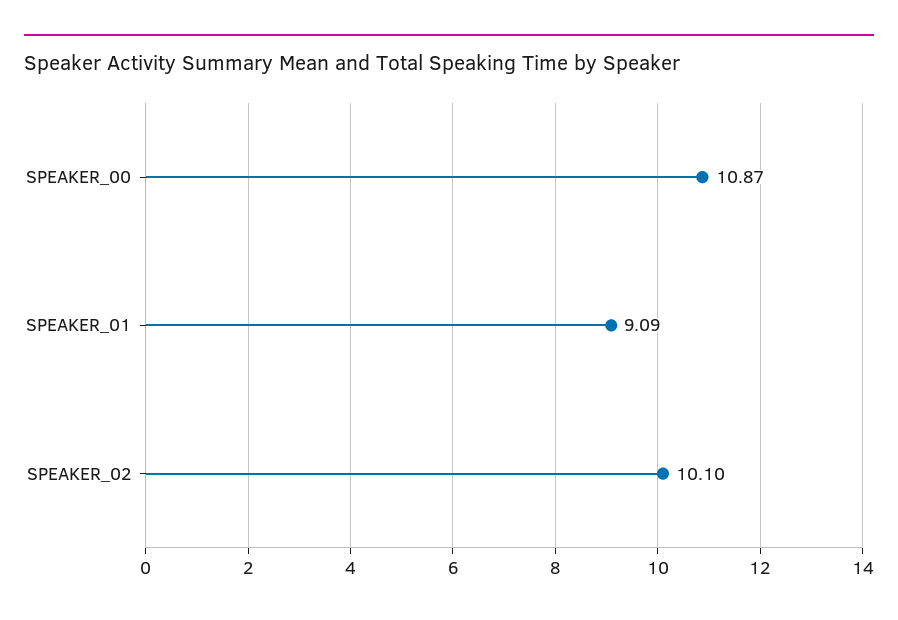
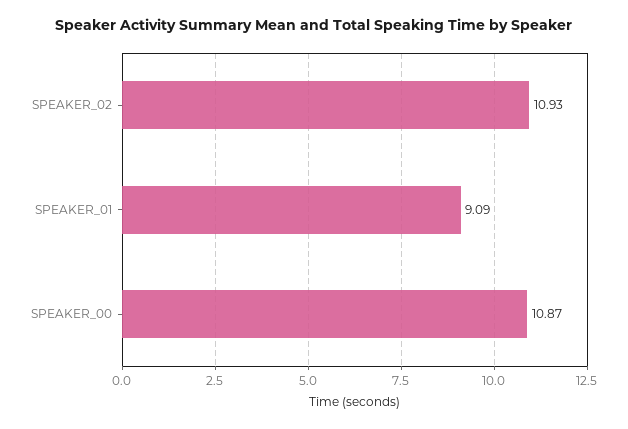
SPEAKER_02: 10.1 -> 10.93

